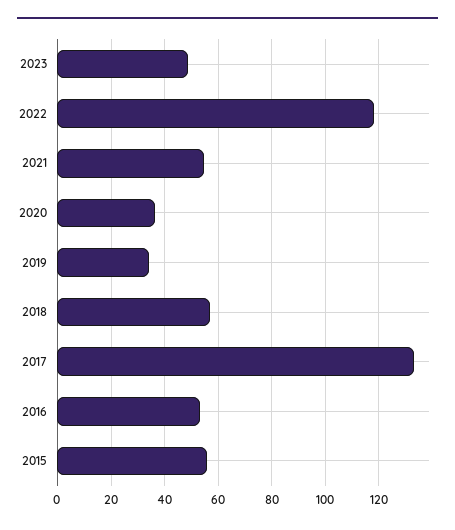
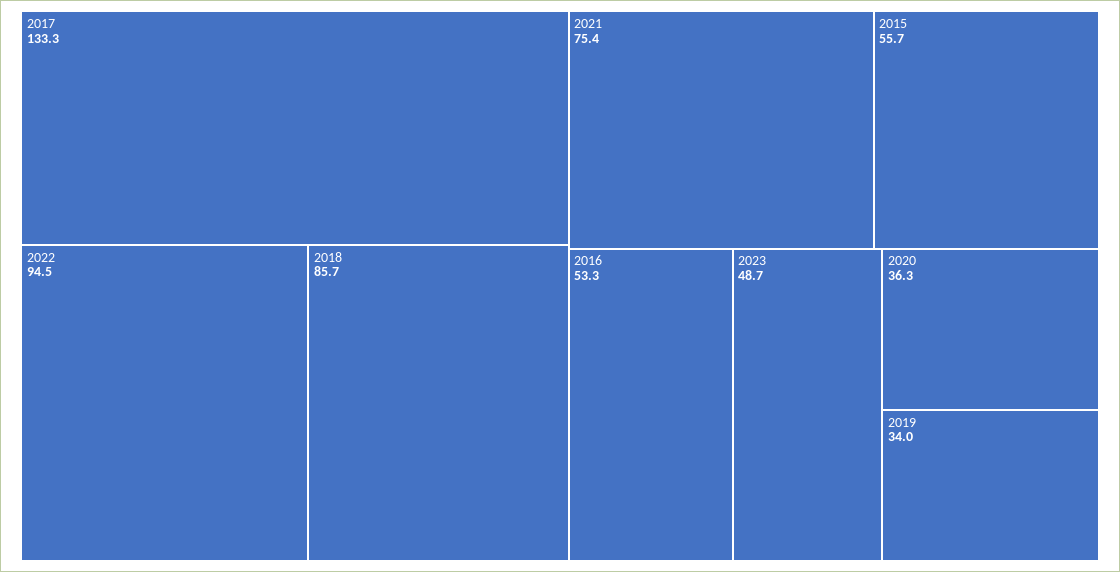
2022: 117.5 -> 94.5
2021: 55 -> 75.4
2018: 57.5 -> 85.7

